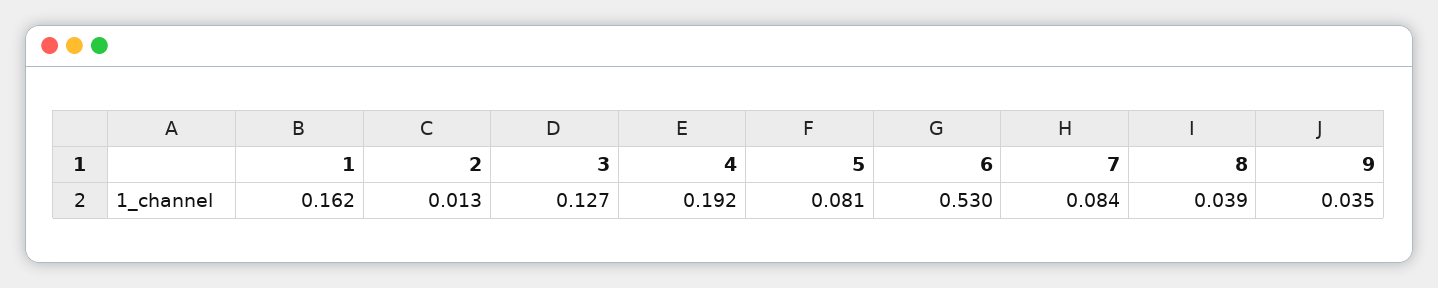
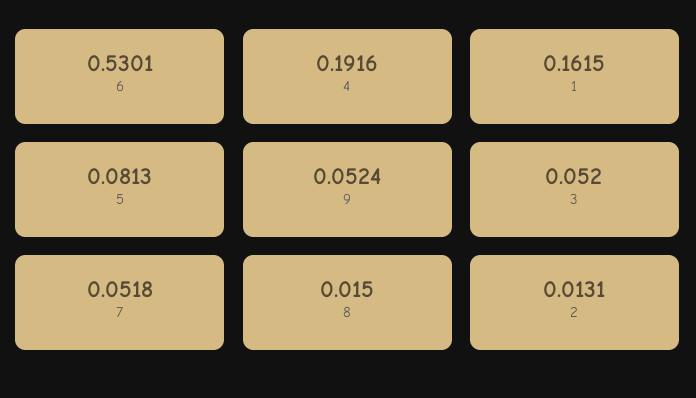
3: 0.127 -> 0.052
7: 0.084 -> 0.0518
8: 0.039 -> 0.015
9: 0.035 -> 0.0524

